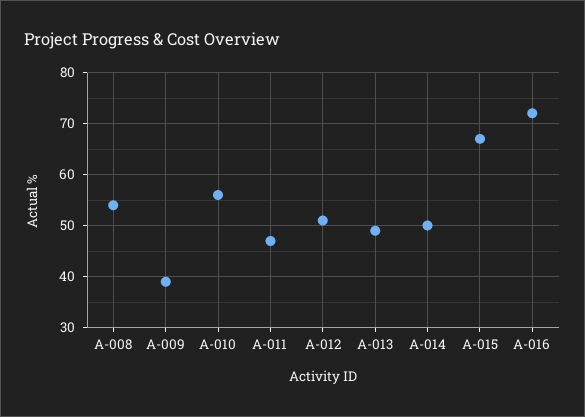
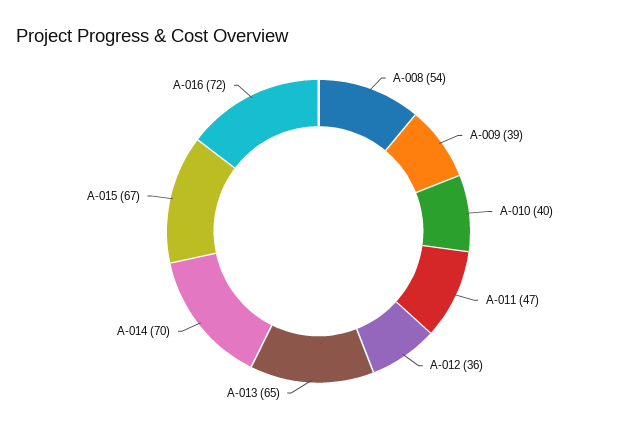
A-010: 55 -> 40
A-012: 50 -> 36
A-013: 50 -> 65
A-014: 50 -> 70

